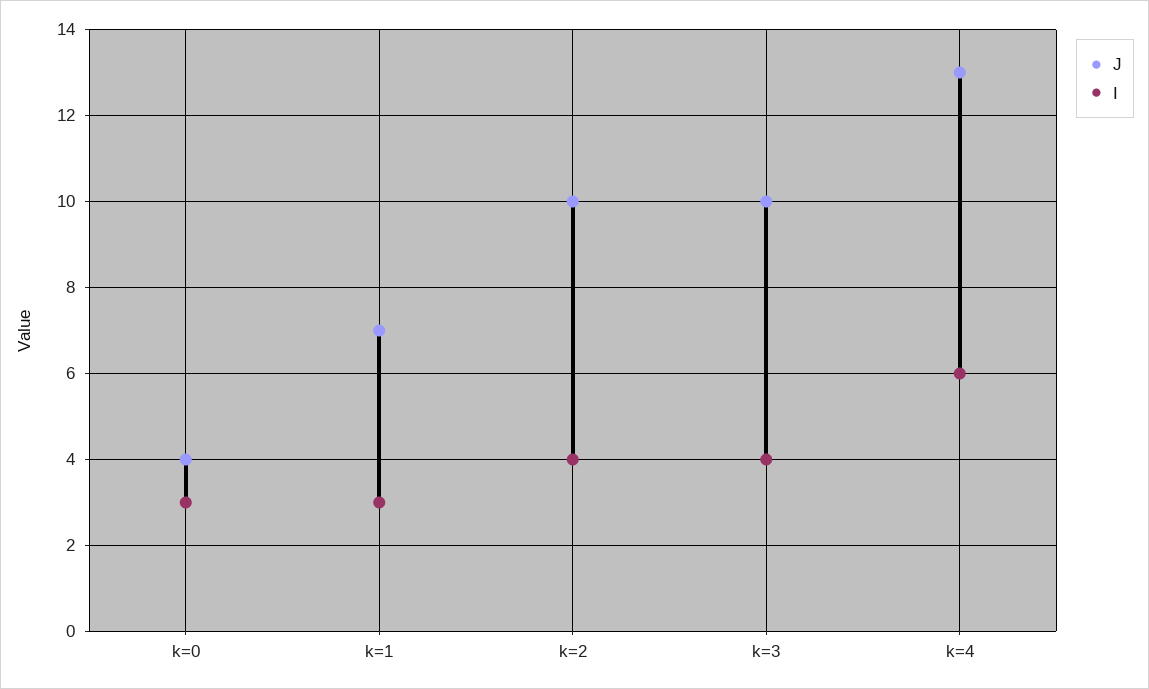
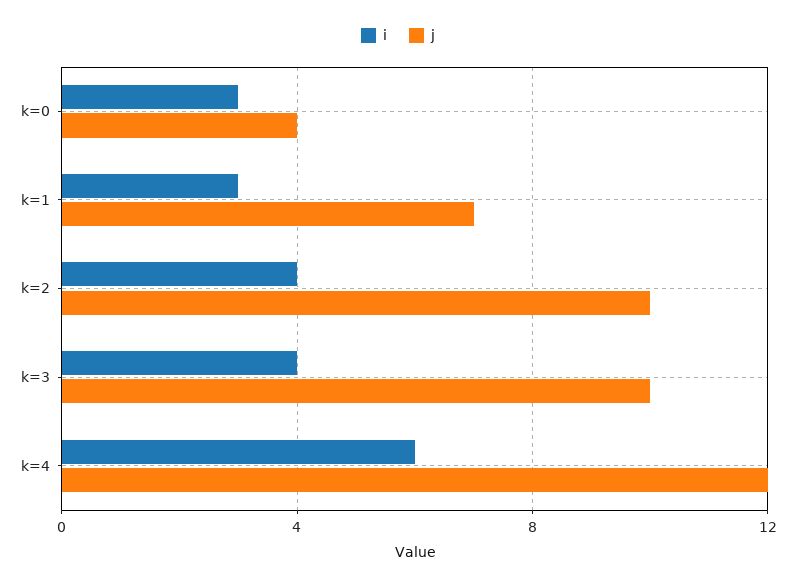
J, k=4: 13 -> 12

